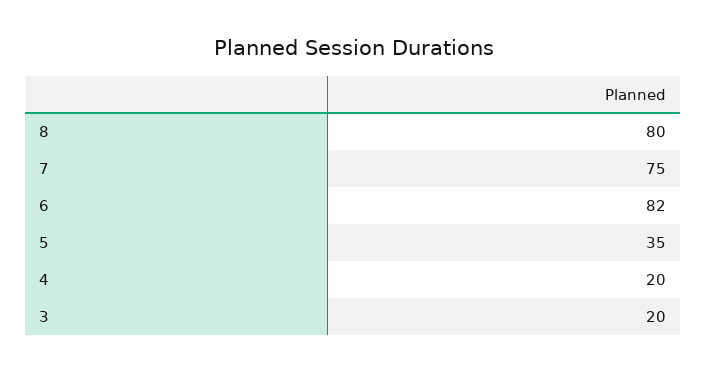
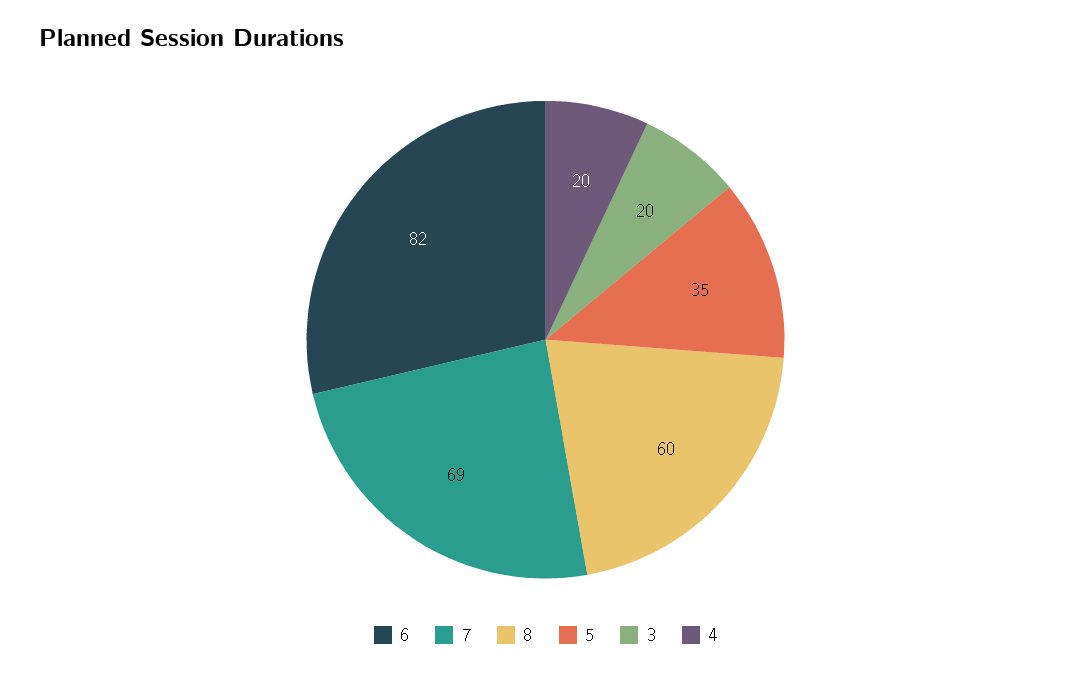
8: 80 -> 60
7: 75 -> 69

